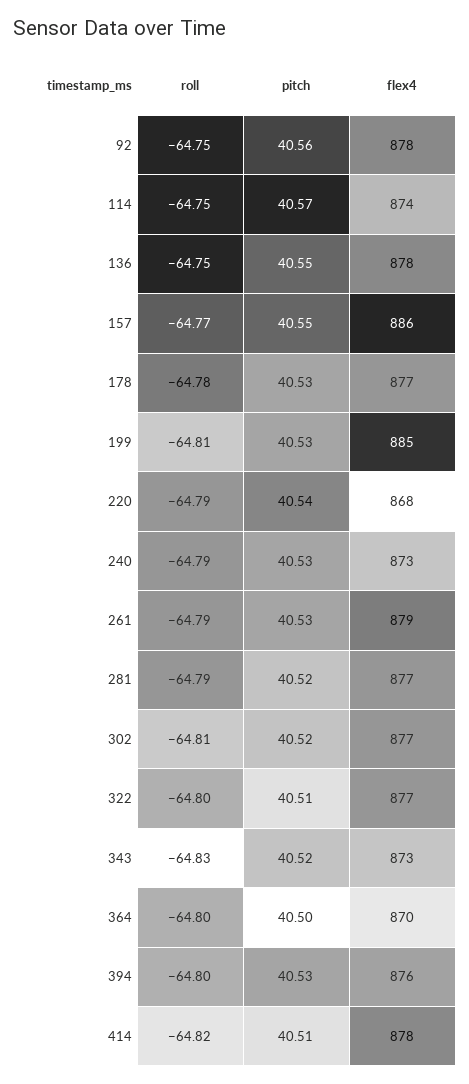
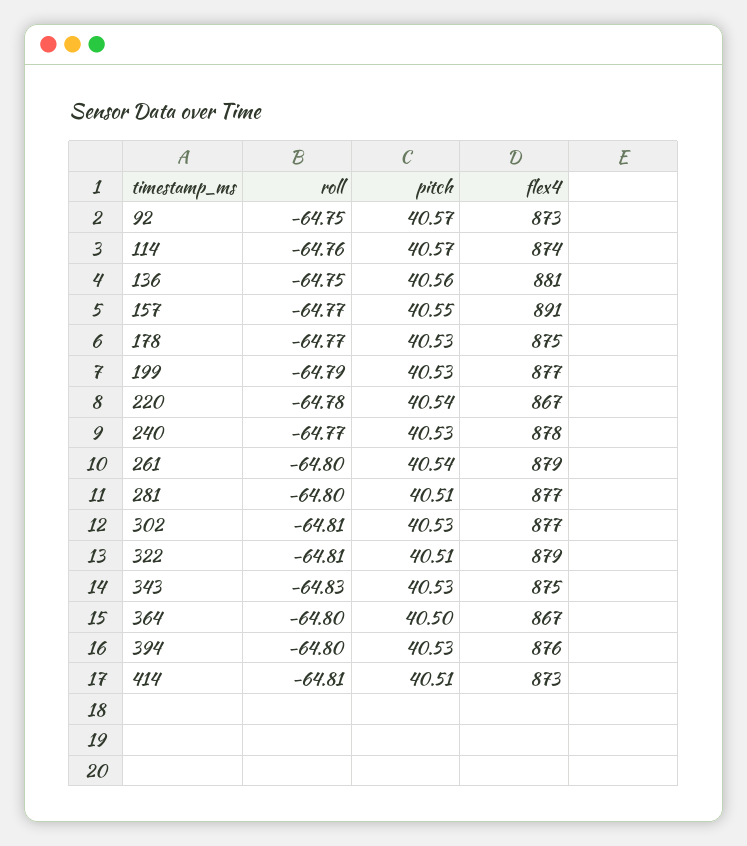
pitch, 92: 40.56 -> 40.57
flex4, 92: 878 -> 873
roll, 114: -64.75 -> -64.76
pitch, 136: 40.55 -> 40.56
flex4, 136: 878 -> 881
flex4, 157: 886 -> 891
roll, 178: -64.78 -> -64.77
flex4, 178: 877 -> 875
roll, 199: -64.81 -> -64.79
flex4, 199: 885 -> 877
roll, 220: -64.79 -> -64.78
flex4, 220: 868 -> 867
roll, 240: -64.79 -> -64.77
flex4, 240: 873 -> 878
roll, 261: -64.79 -> -64.8
pitch, 261: 40.53 -> 40.54
roll, 281: -64.79 -> -64.8
pitch, 281: 40.52 -> 40.51
pitch, 302: 40.52 -> 40.53
roll, 322: -64.8 -> -64.81
flex4, 322: 877 -> 879
pitch, 343: 40.52 -> 40.53
flex4, 343: 873 -> 875
flex4, 364: 870 -> 867
roll, 414: -64.82 -> -64.81
flex4, 414: 878 -> 873

